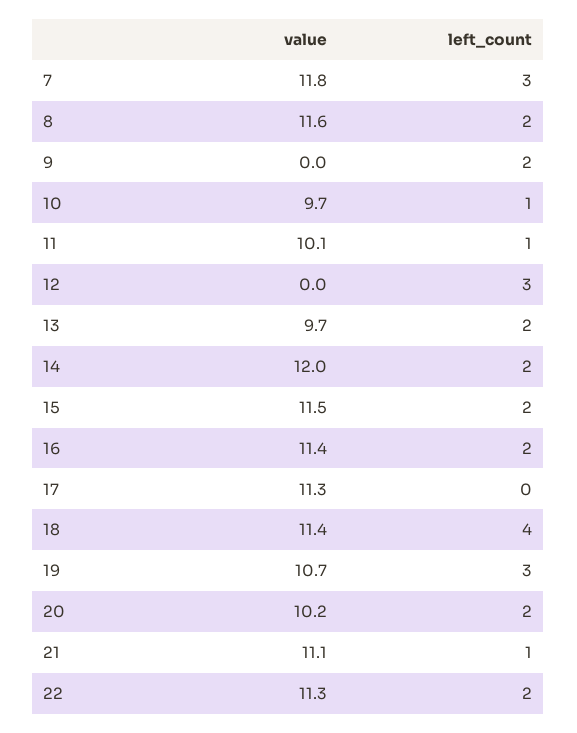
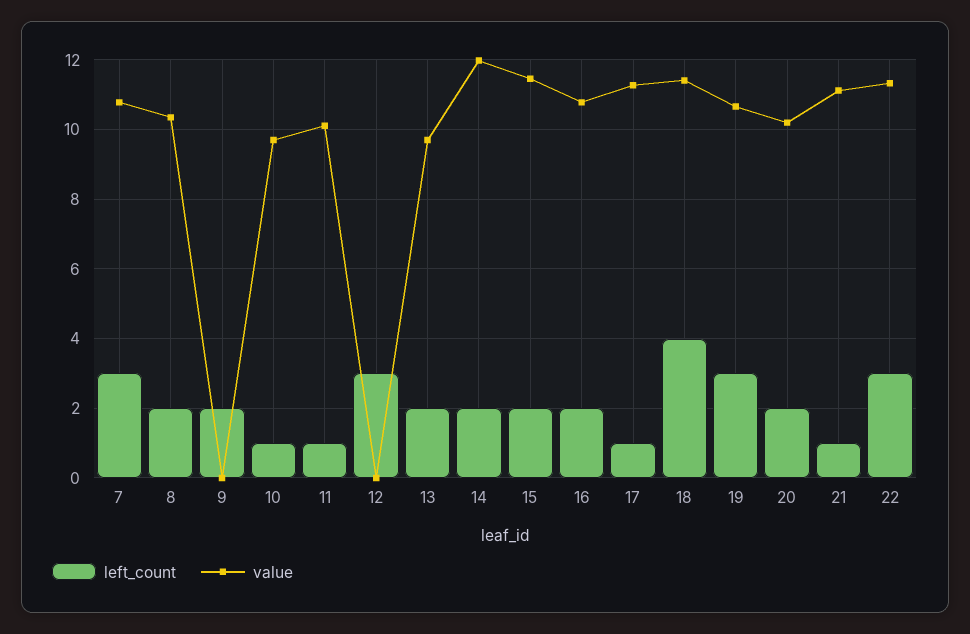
value, 7: 11.8 -> 10.8
value, 8: 11.6 -> 10.4
value, 16: 11.4 -> 10.8
left_count, 17: 0 -> 1
left_count, 22: 2 -> 3

